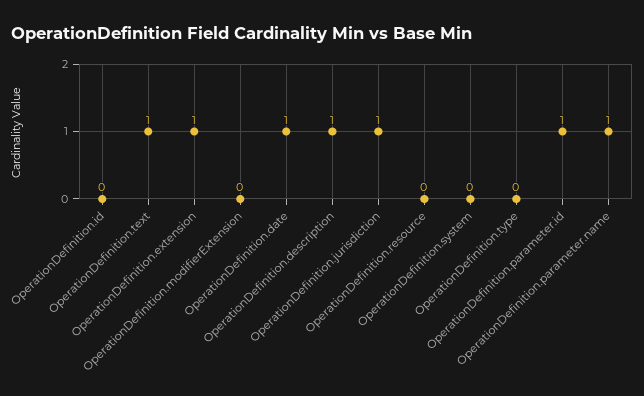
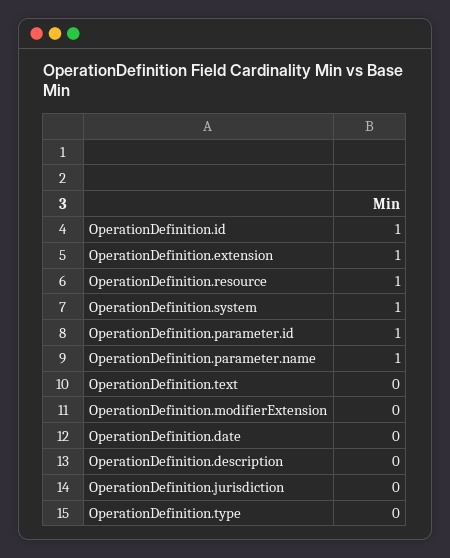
OperationDefinition.id: 0 -> 1
OperationDefinition.text: 1 -> 0
OperationDefinition.date: 1 -> 0
OperationDefinition.description: 1 -> 0
OperationDefinition.jurisdiction: 1 -> 0
OperationDefinition.resource: 0 -> 1
OperationDefinition.system: 0 -> 1

